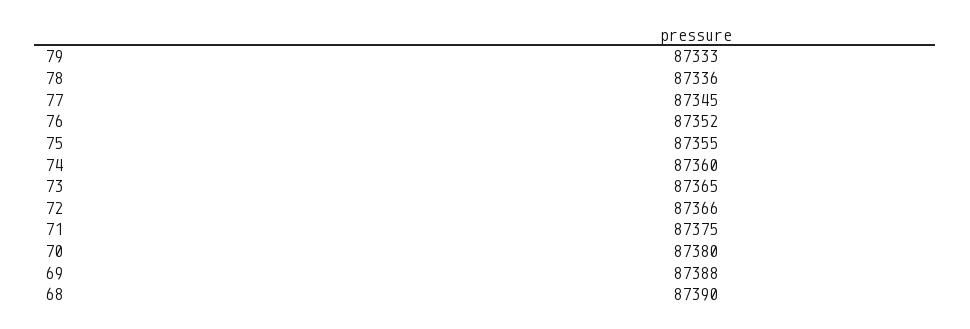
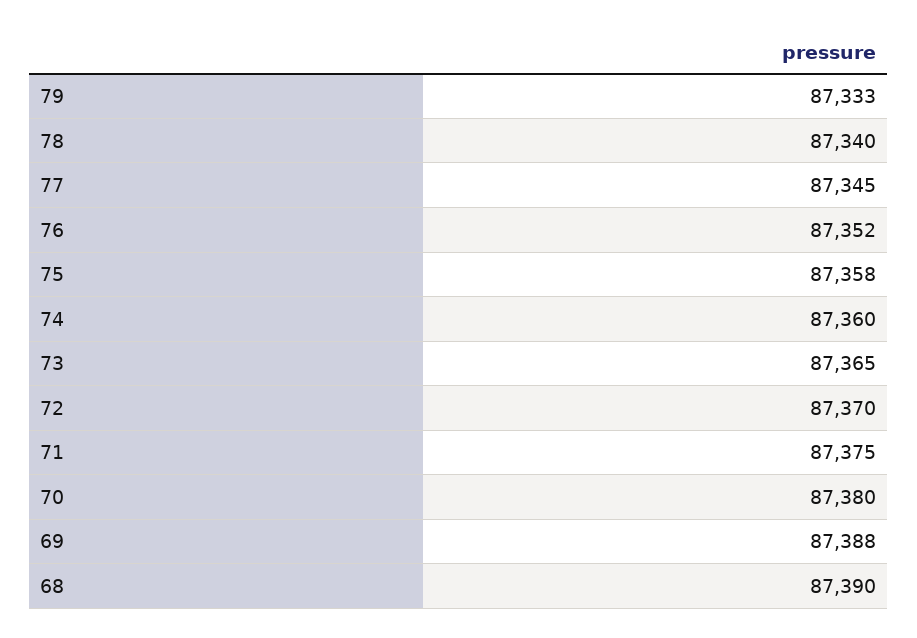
78: 87336 -> 87340
75: 87355 -> 87358
72: 87366 -> 87370

